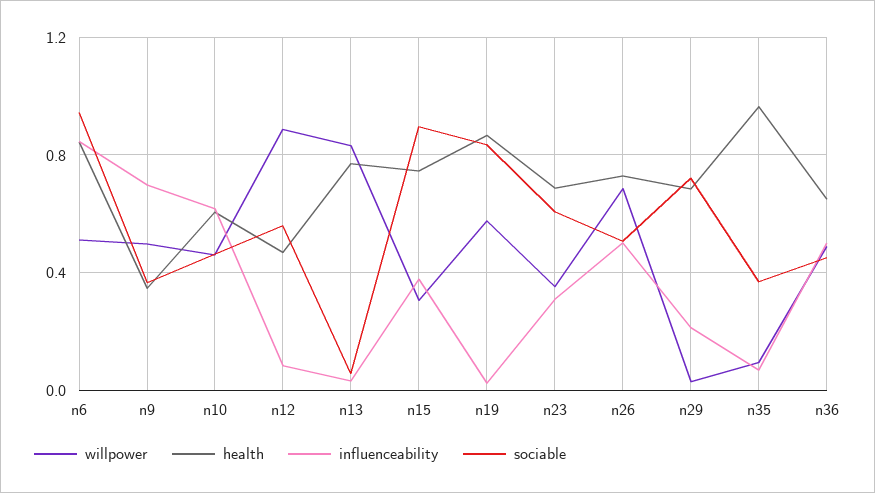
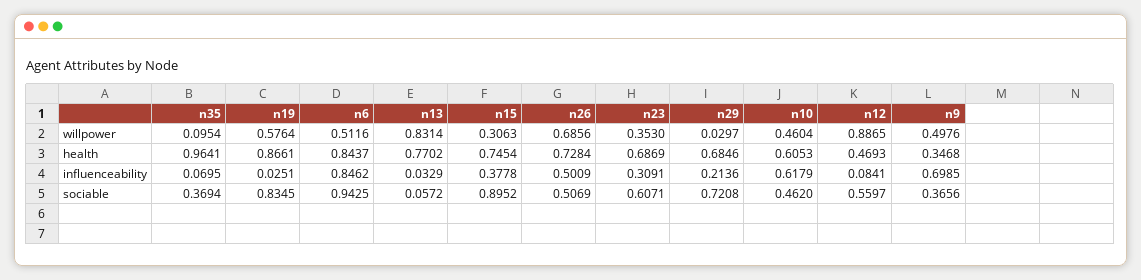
willpower, n36: 0.5 -> none
health, n36: 0.65 -> none
influenceability, n36: 0.5 -> none
sociable, n36: 0.45 -> none

